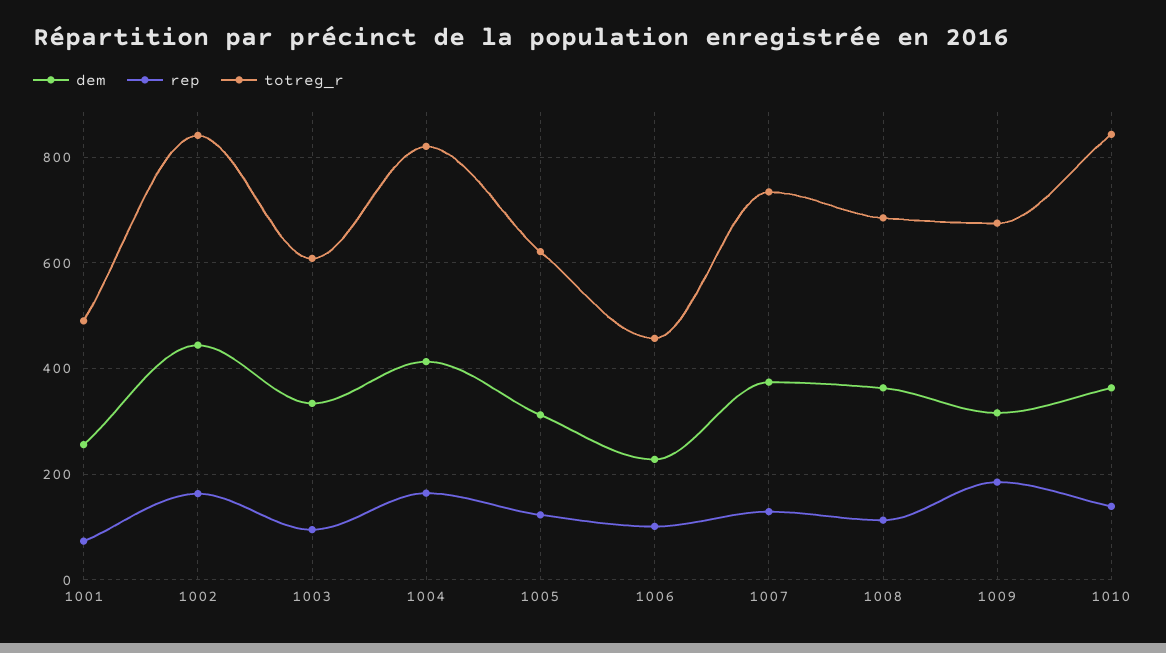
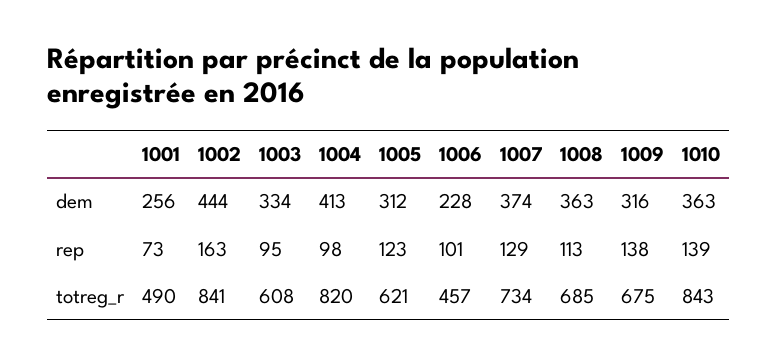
rep, 1004: 160 -> 98
rep, 1009: 180 -> 138

